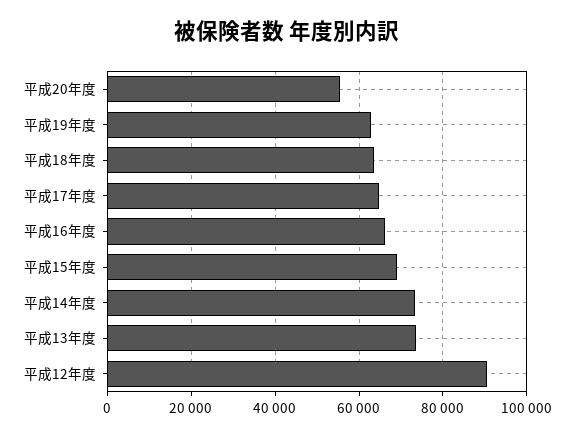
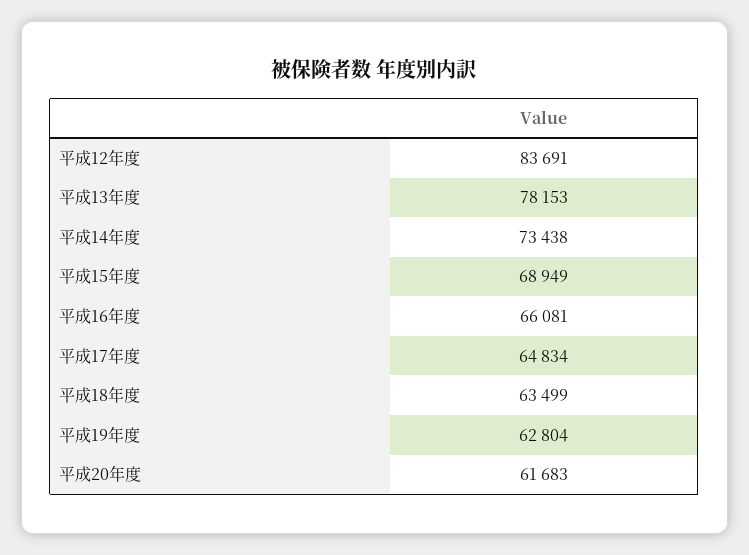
平成20年度: 56000 -> 61683
平成13年度: 74000 -> 78153
平成12年度: 90000 -> 83691

